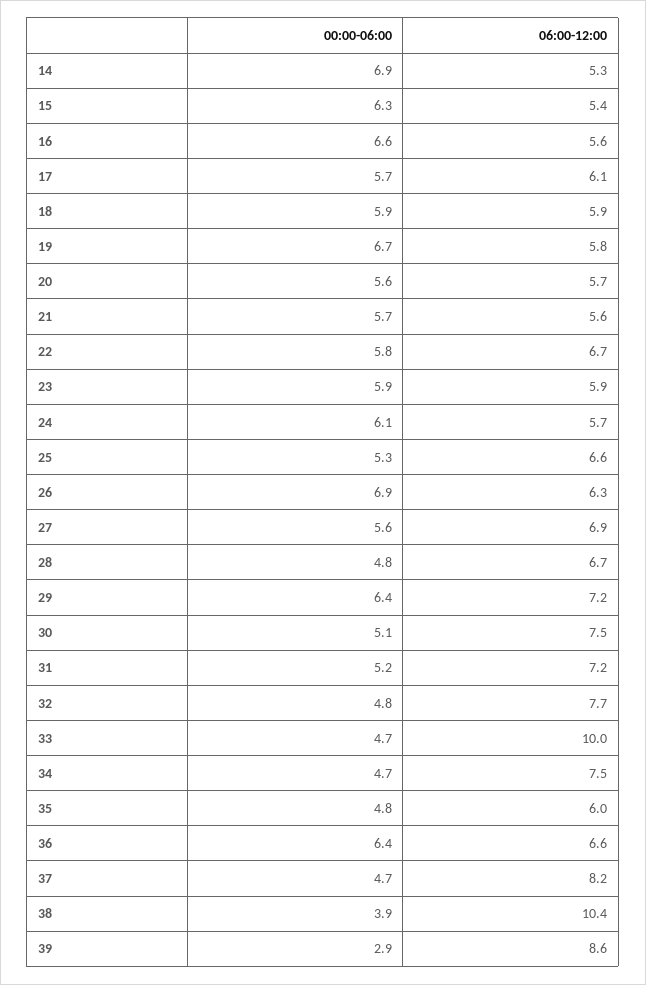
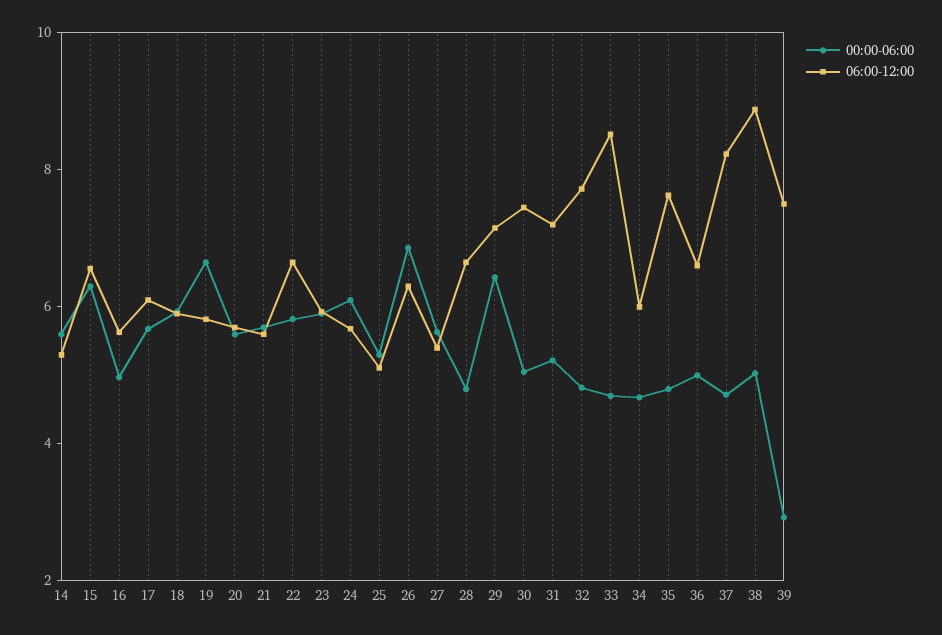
00:00-06:00, 14: 6.9 -> 5.5
06:00-12:00, 15: 5.4 -> 6.5
00:00-06:00, 16: 6.6 -> 5
06:00-12:00, 25: 6.6 -> 5
06:00-12:00, 27: 6.9 -> 5.5
06:00-12:00, 33: 10 -> 8.5
06:00-12:00, 34: 7.5 -> 6
06:00-12:00, 35: 6 -> 7.5
00:00-06:00, 36: 6.4 -> 5
00:00-06:00, 38: 3.9 -> 5
06:00-12:00, 38: 10.4 -> 9
06:00-12:00, 39: 8.6 -> 7.5

